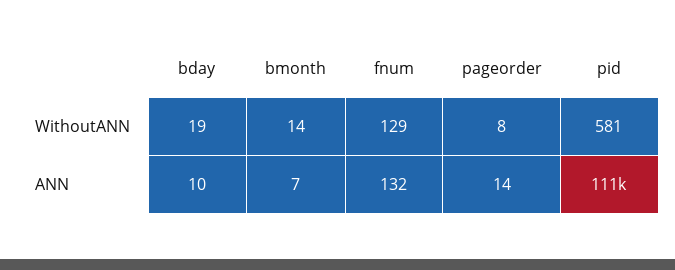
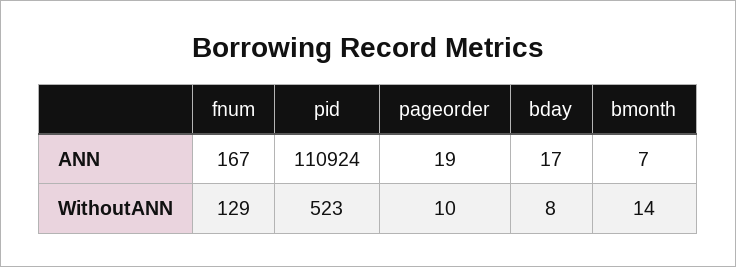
bday, WithoutANN: 19 -> 8
pageorder, WithoutANN: 8 -> 10
pid, WithoutANN: 581 -> 523
bday, ANN: 10 -> 17
fnum, ANN: 132 -> 167
pageorder, ANN: 14 -> 19

